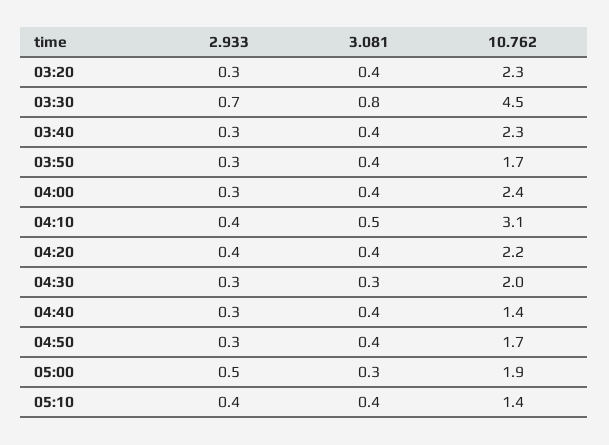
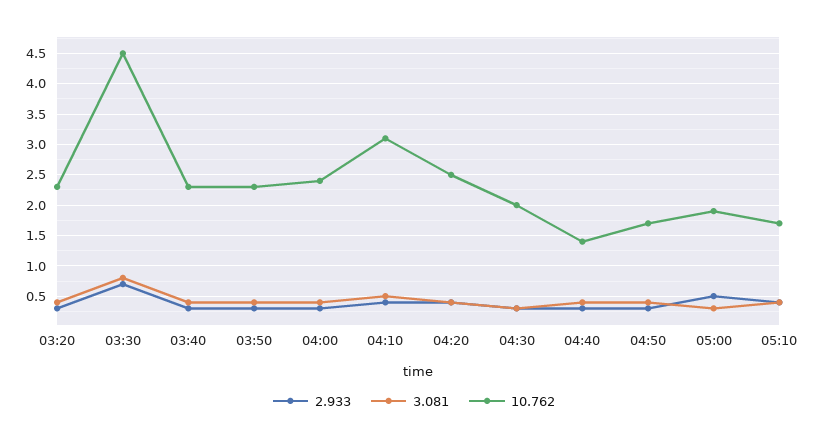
10.762, 03:50: 1.7 -> 2.3
10.762, 04:20: 2.2 -> 2.5
10.762, 05:10: 1.4 -> 1.7

